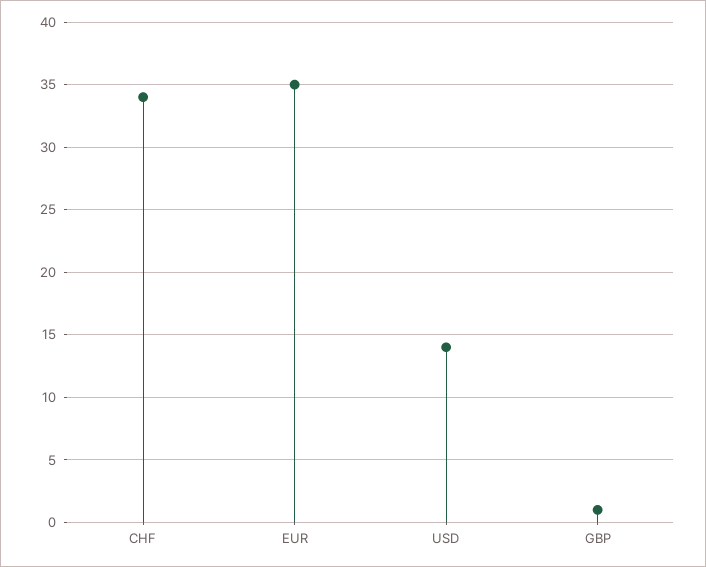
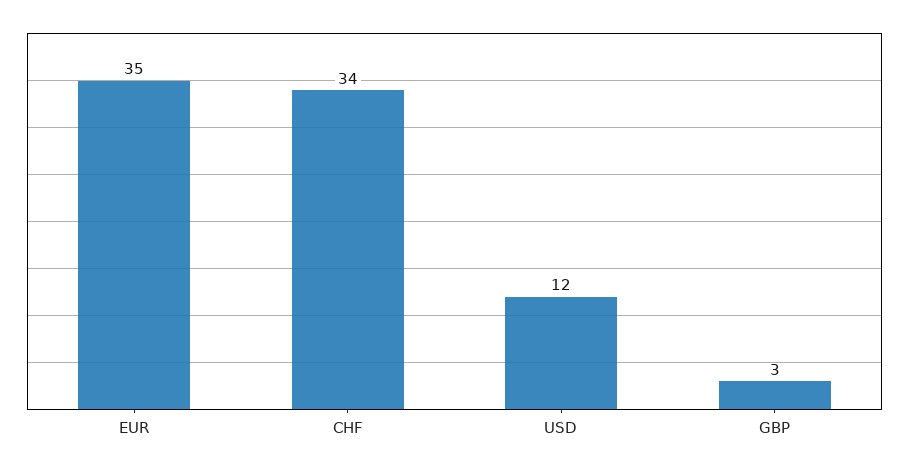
USD: 14 -> 12
GBP: 1 -> 3

